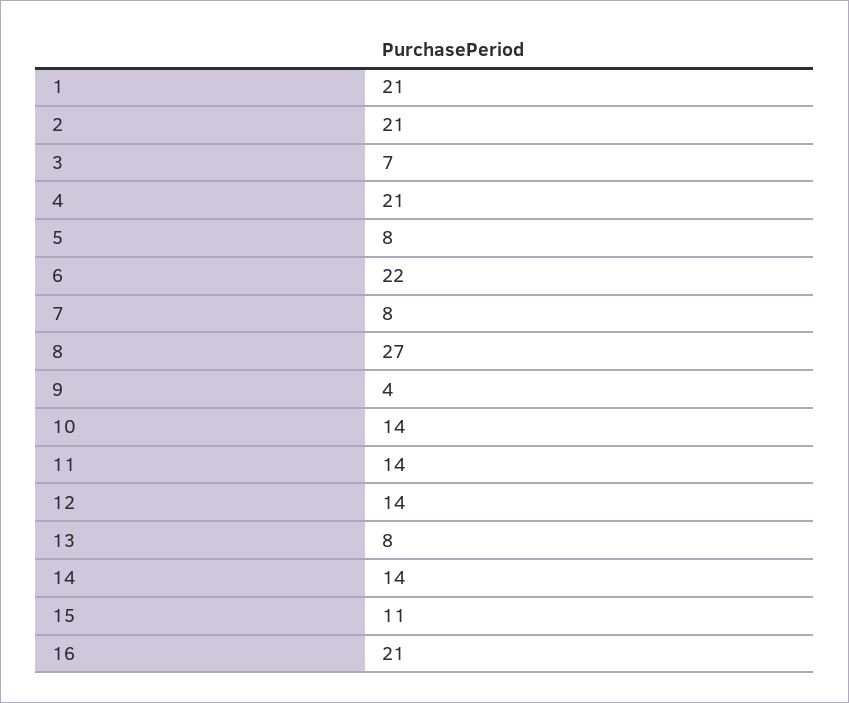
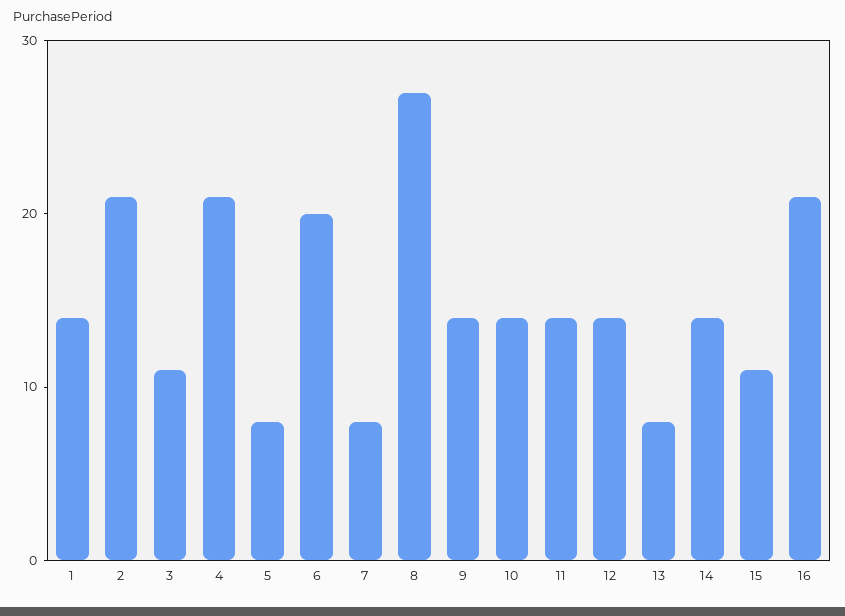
1: 21 -> 14
3: 7 -> 11
6: 22 -> 20
9: 4 -> 14

